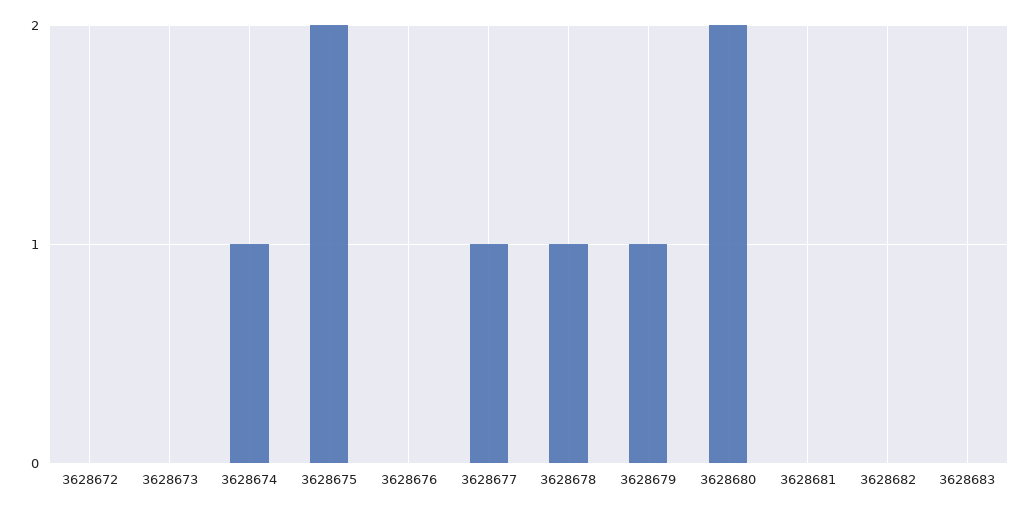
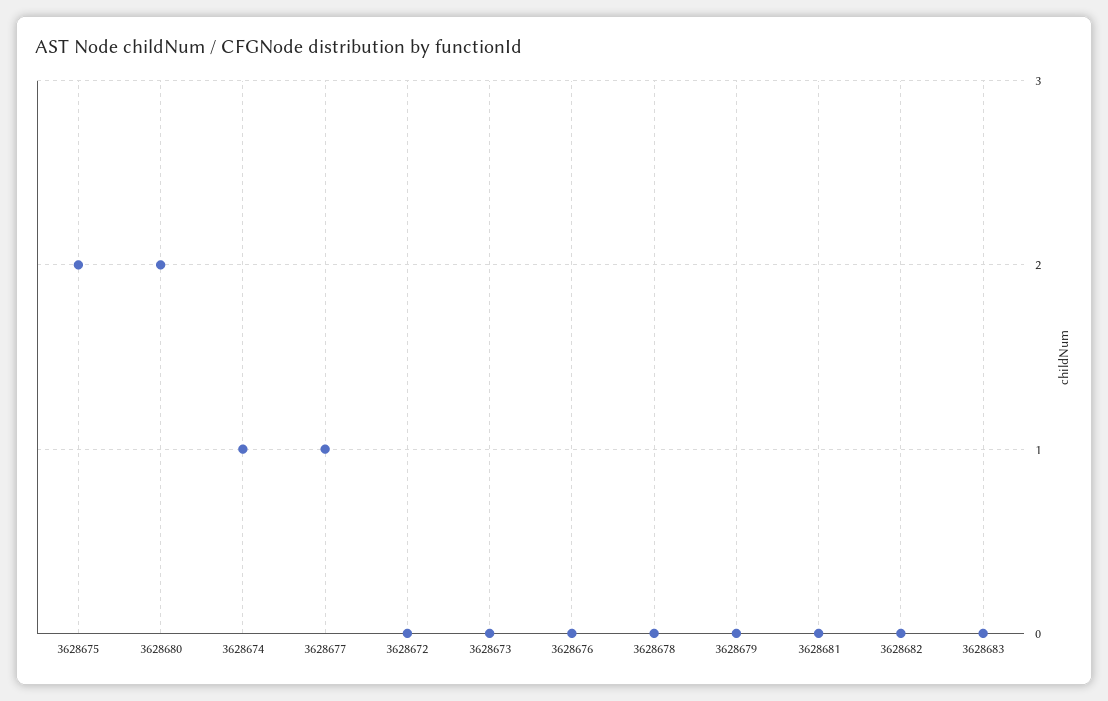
3628678: 1 -> 0
3628679: 1 -> 0

